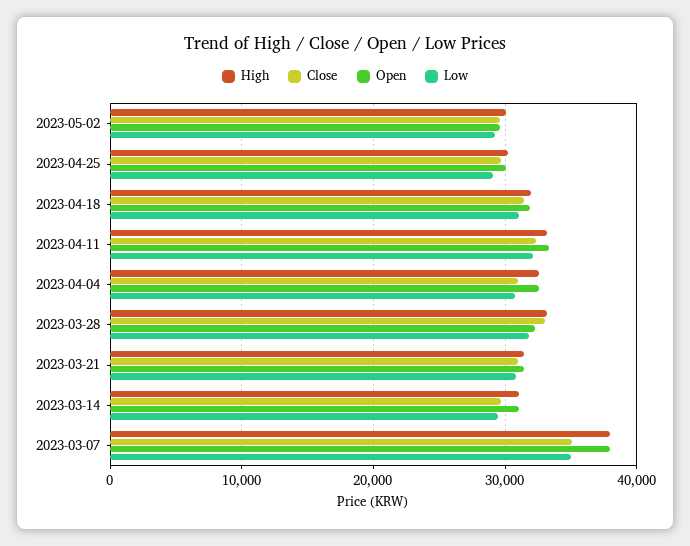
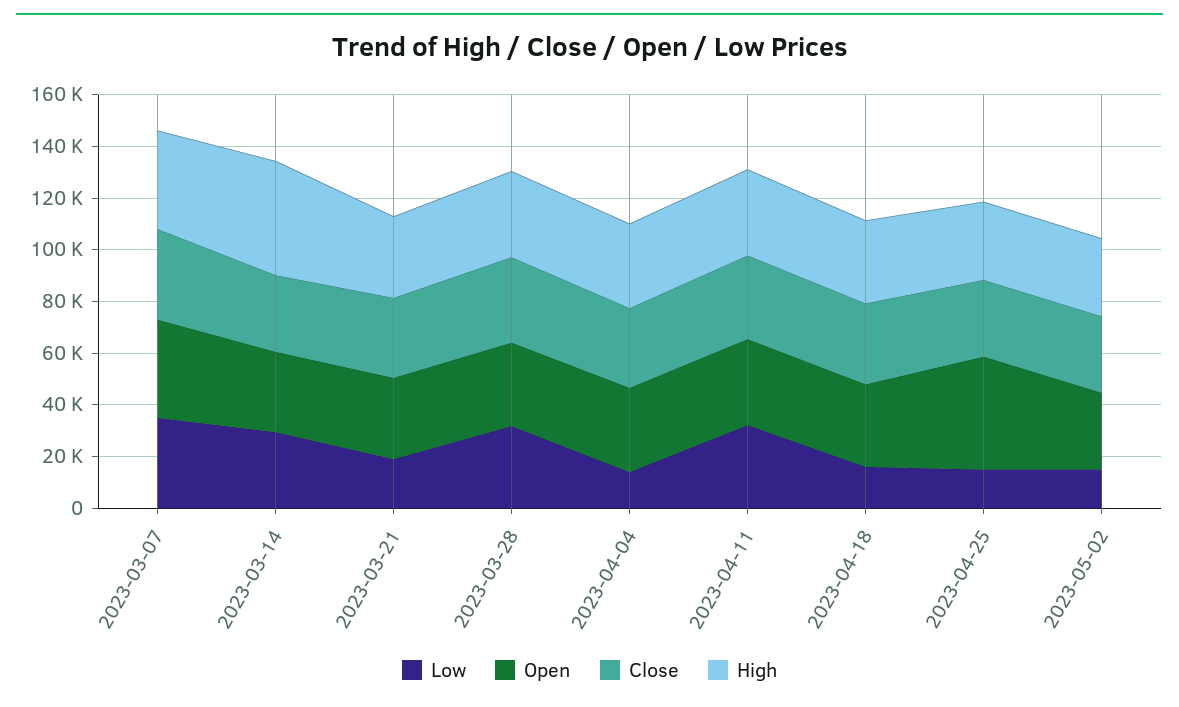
Low, 2023-05-02: 29000 -> 15000
Open, 2023-04-25: 30000 -> 45000
Low, 2023-04-25: 29000 -> 15000
Low, 2023-04-18: 31000 -> 15000
Low, 2023-04-04: 31000 -> 15000
Low, 2023-03-21: 31000 -> 20000
High, 2023-03-14: 31000 -> 45000

